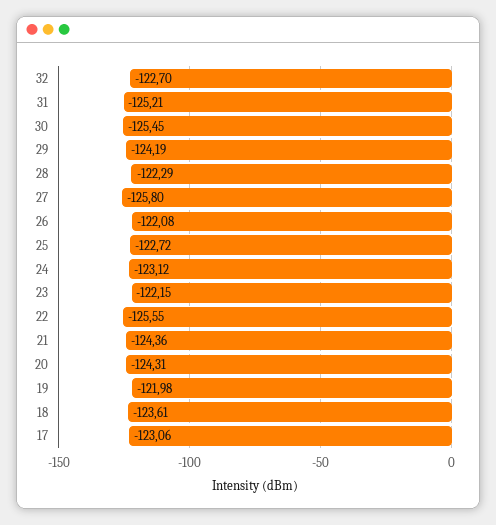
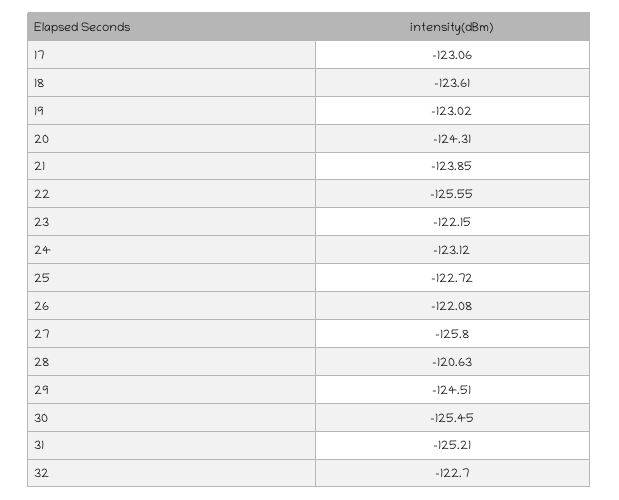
29: -124.19 -> -124.51
28: -122.29 -> -120.63
21: -124.36 -> -123.85
19: -121.98 -> -123.02

